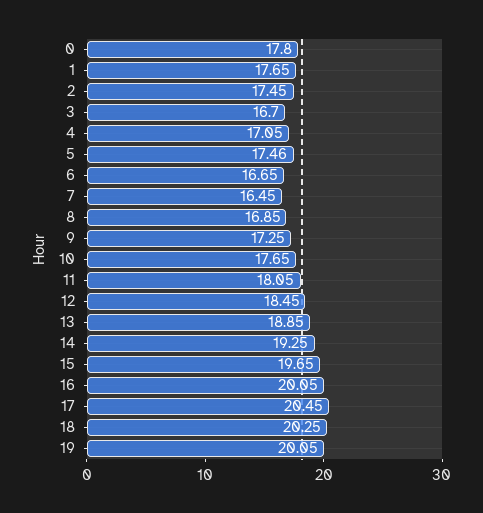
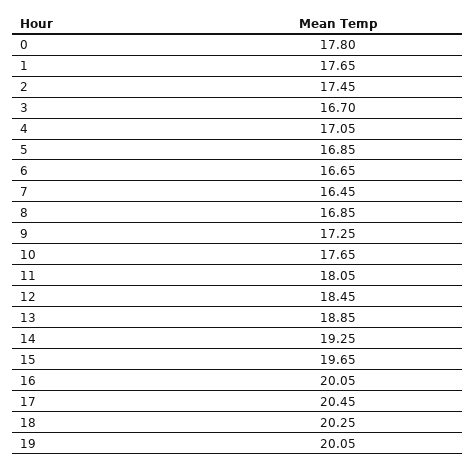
5: 17.46 -> 16.85

